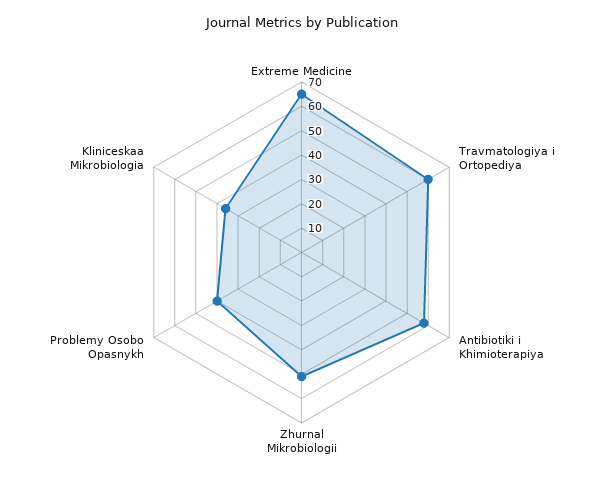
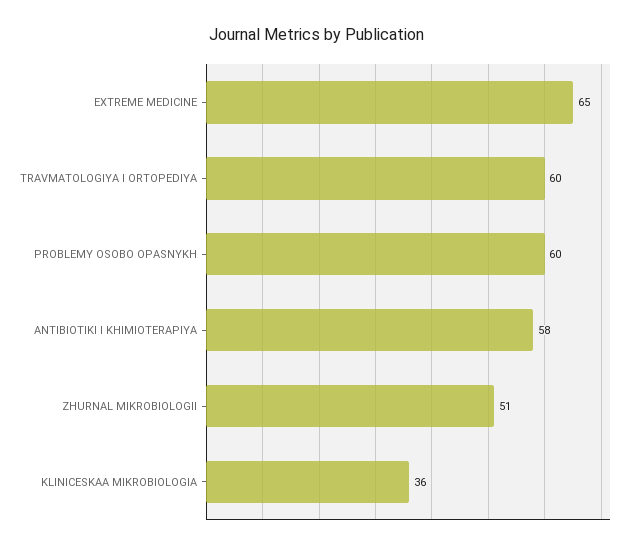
Problemy Osobo Opasnykh: 40 -> 60

